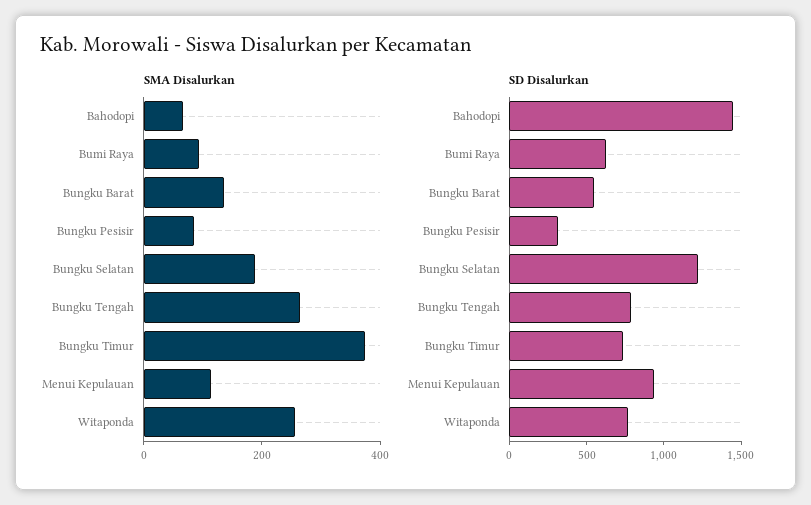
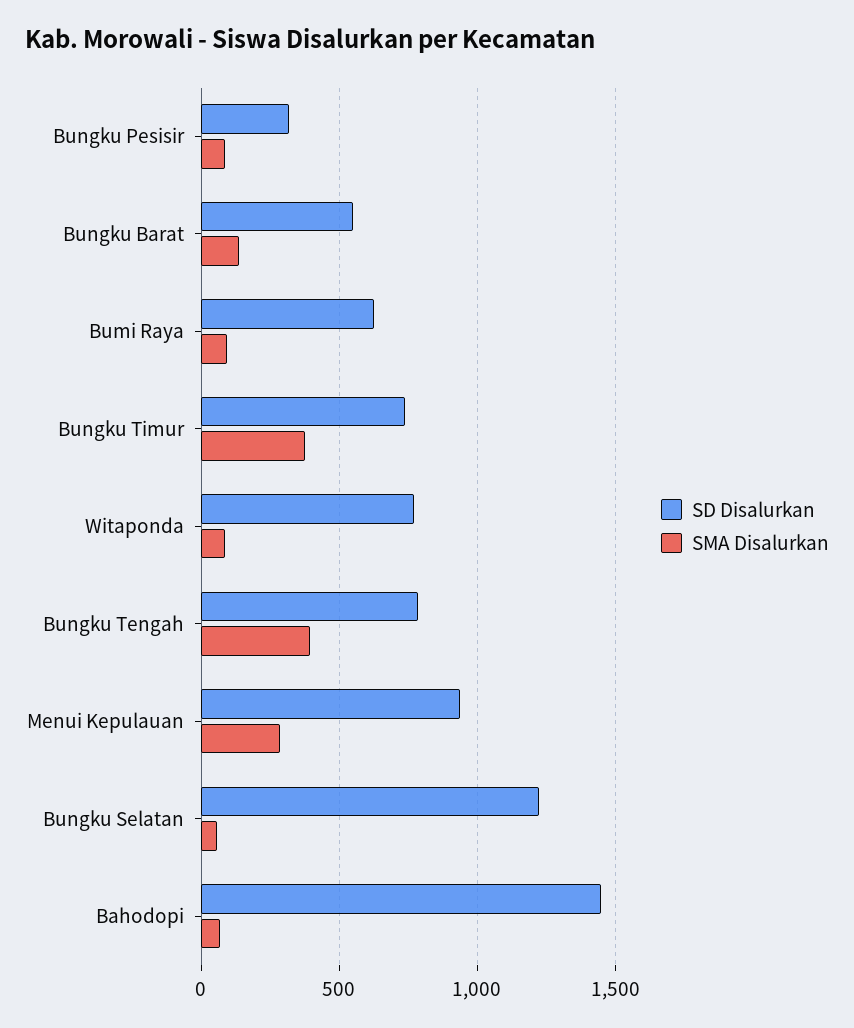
SMA Disalurkan, Bungku Selatan: 200 -> 50
SMA Disalurkan, Bungku Tengah: 250 -> 400
SMA Disalurkan, Menui Kepulauan: 100 -> 300
SMA Disalurkan, Witaponda: 250 -> 100

